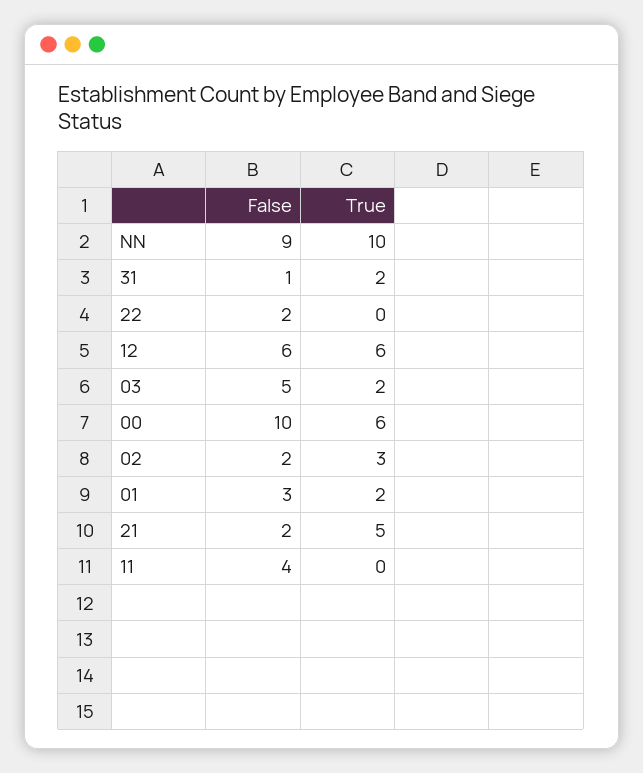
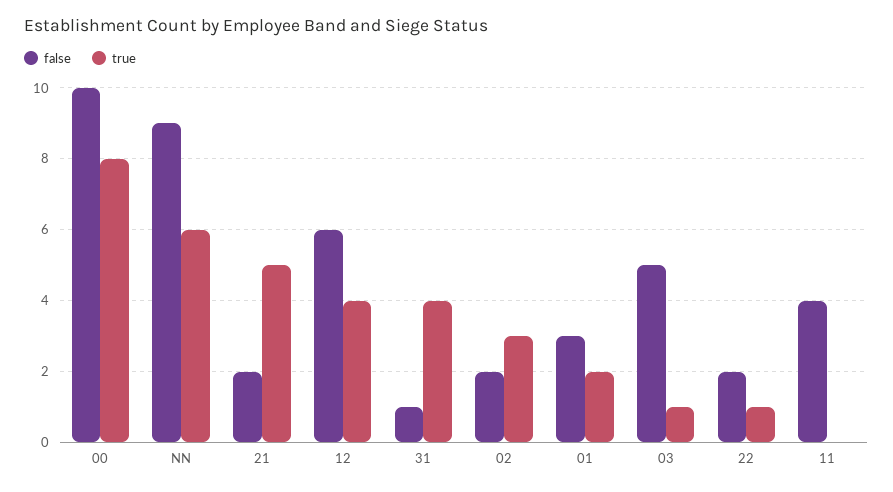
True, NN: 10 -> 6
True, 31: 2 -> 4
True, 22: 0 -> 1
True, 12: 6 -> 4
True, 03: 2 -> 1
True, 00: 6 -> 8

